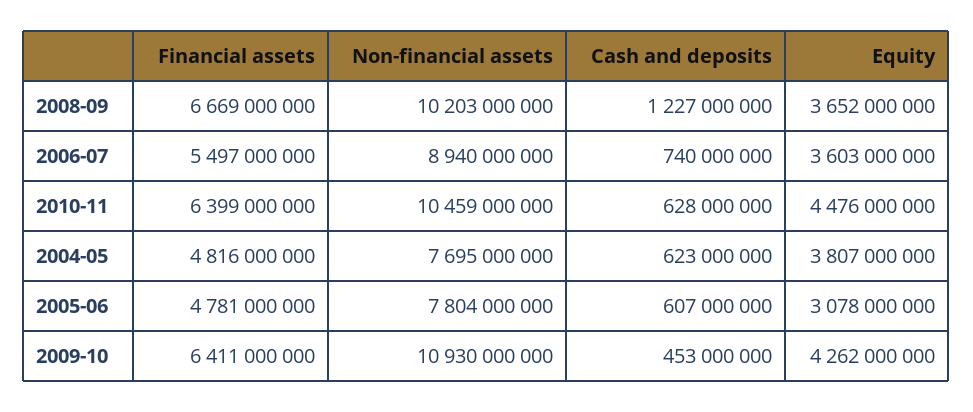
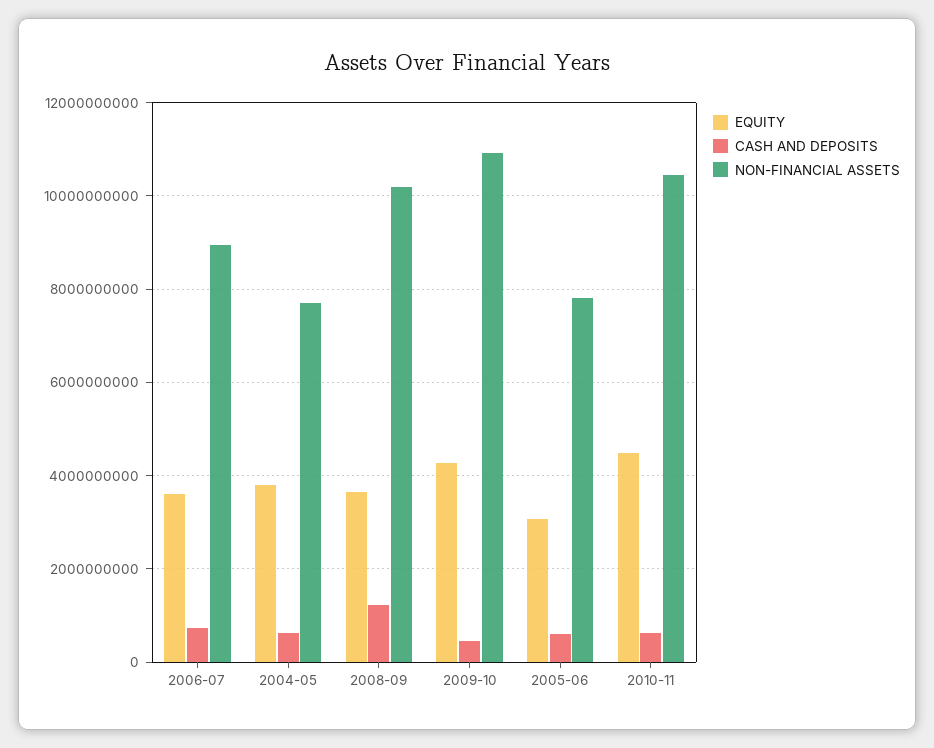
Financial assets, 2008-09: 6669000000 -> none
Financial assets, 2006-07: 5497000000 -> none
Financial assets, 2010-11: 6399000000 -> none
Financial assets, 2004-05: 4816000000 -> none
Financial assets, 2005-06: 4781000000 -> none
Financial assets, 2009-10: 6411000000 -> none

